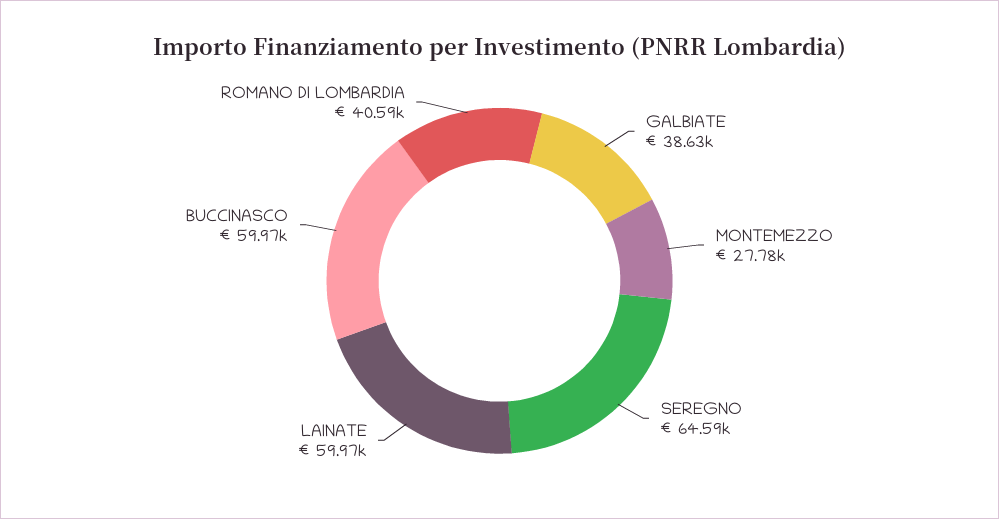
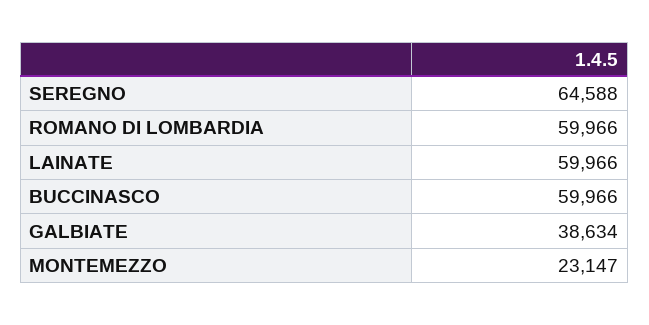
MONTEMEZZO: 27780 -> 23147
ROMANO DI LOMBARDIA: 40590 -> 59966

